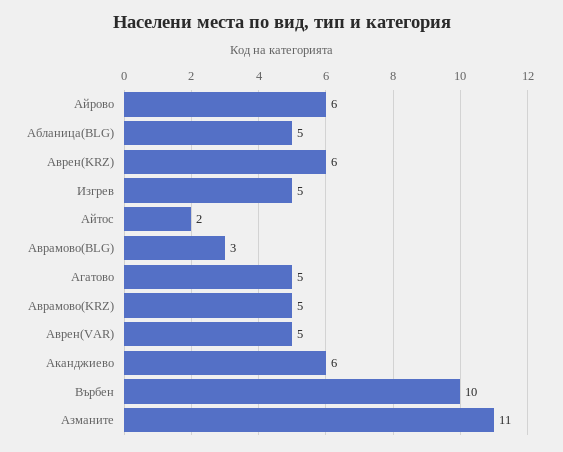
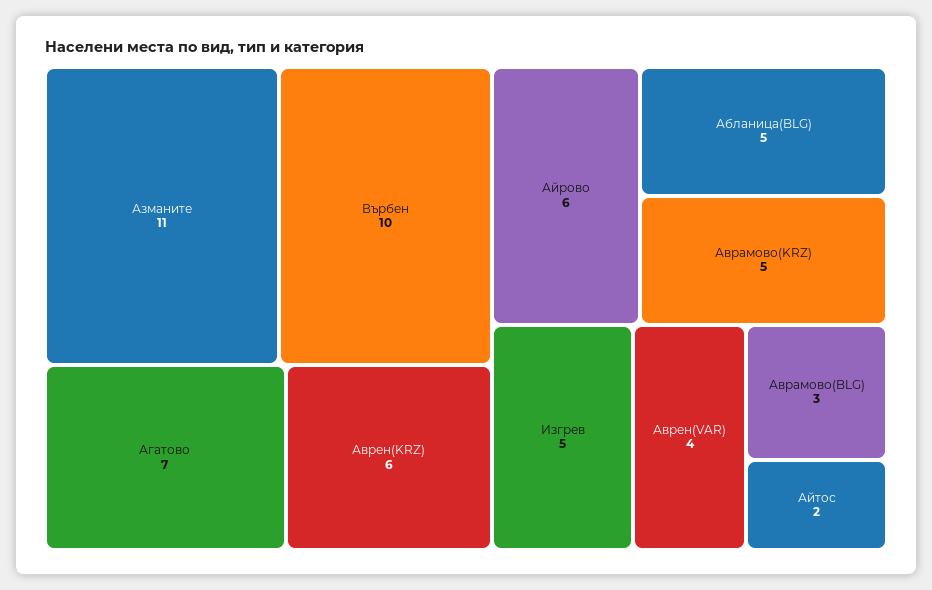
Агатово: 5 -> 7
Аврен(VAR): 5 -> 4
Аканджиево: 6 -> none

